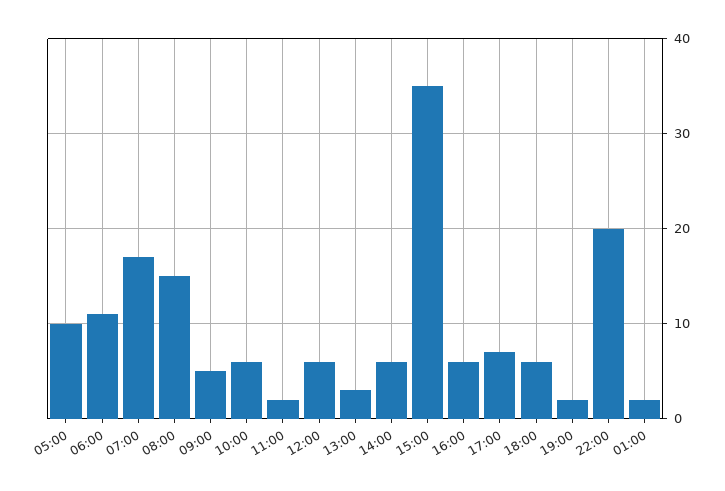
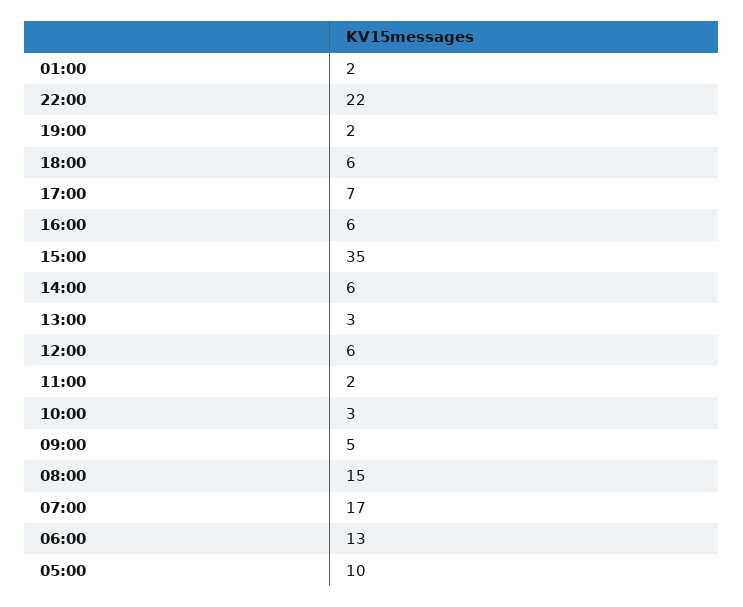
06:00: 11 -> 13
10:00: 6 -> 3
22:00: 20 -> 22

